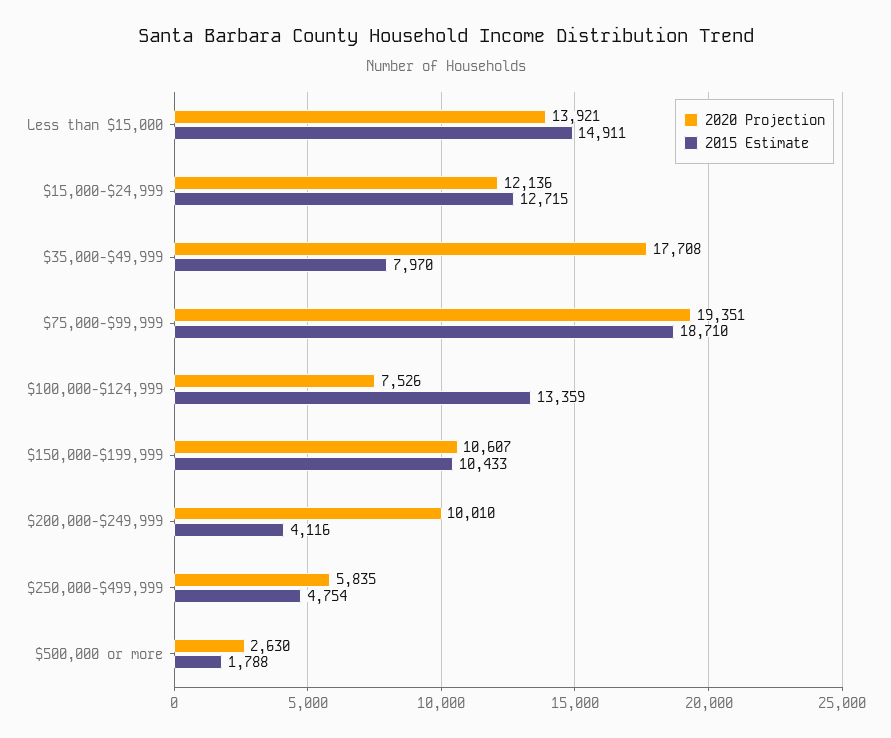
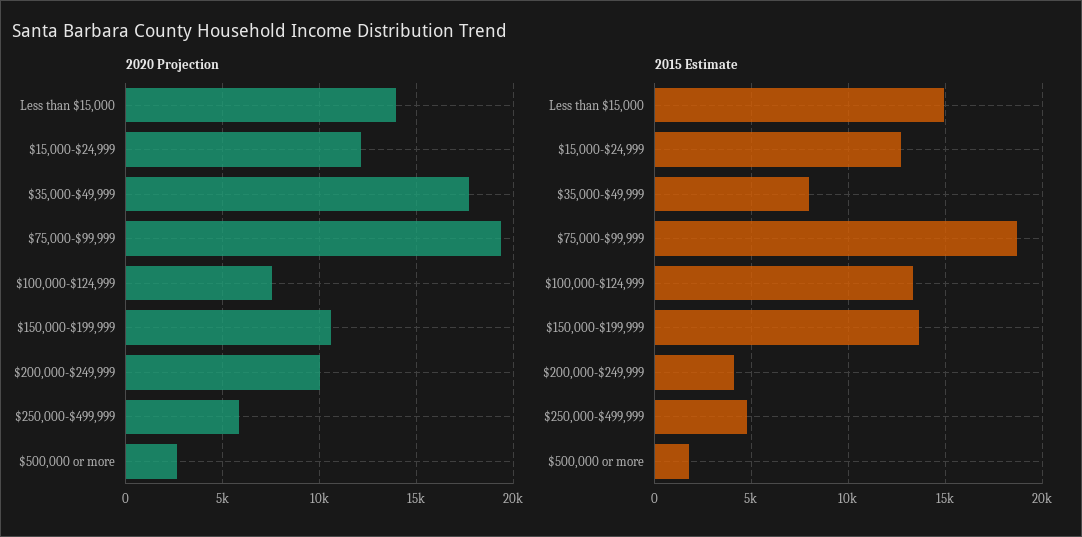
2015 Estimate, $150,000-$199,999: 10433 -> 13500

